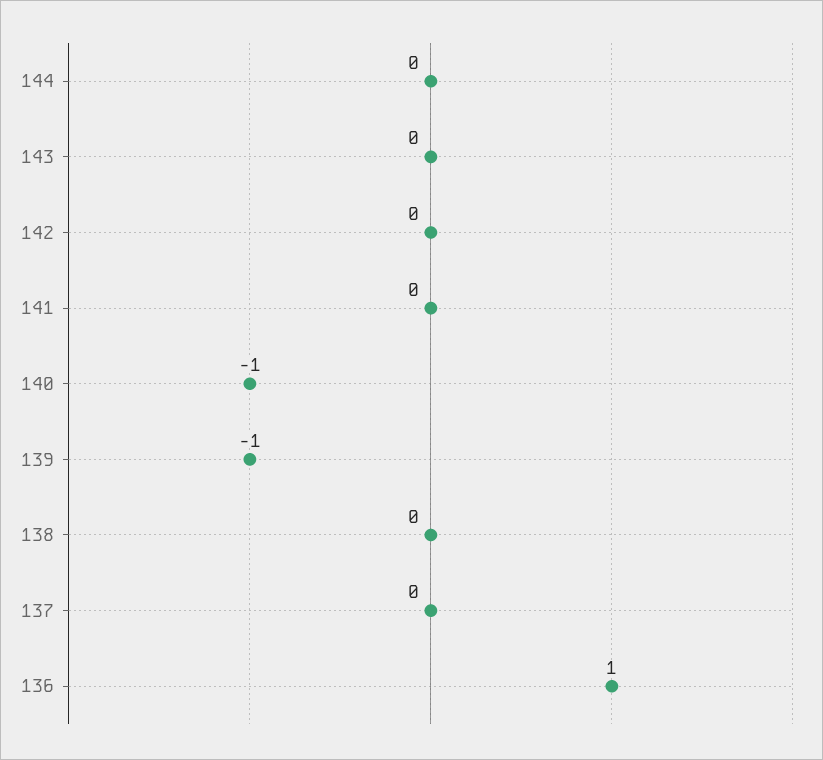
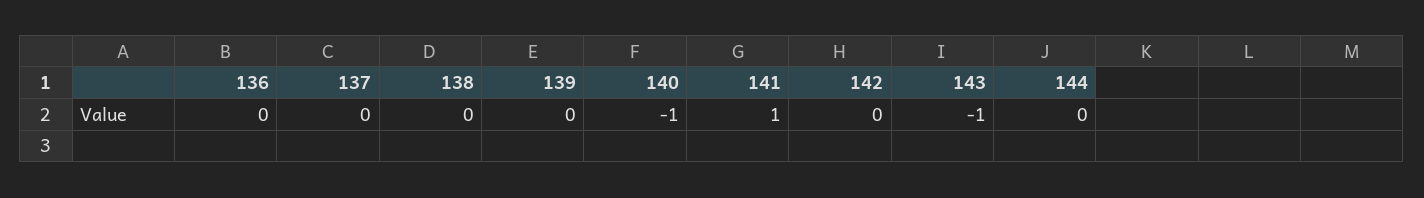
143: 0 -> -1
141: 0 -> 1
139: -1 -> 0
136: 1 -> 0

